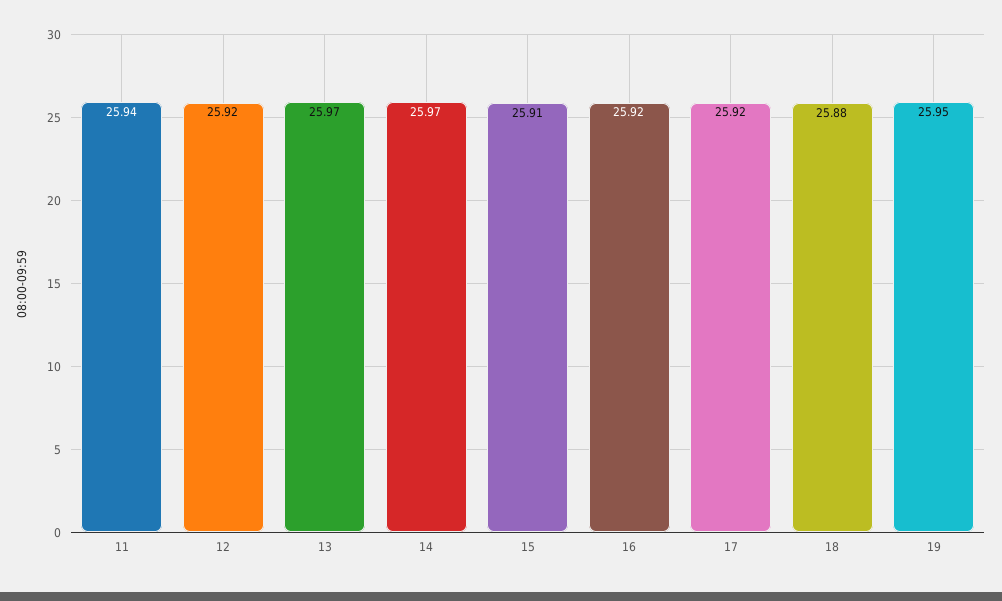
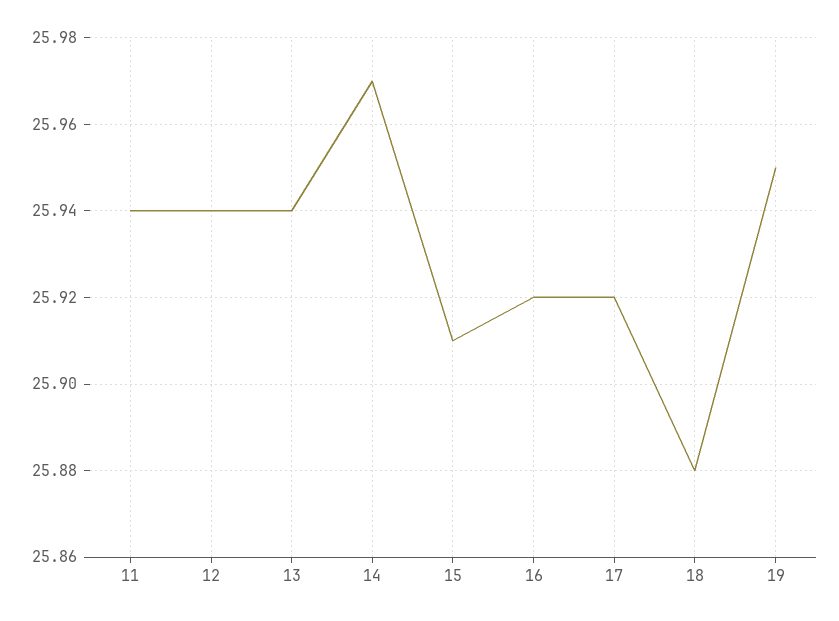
12: 25.92 -> 25.94
13: 25.97 -> 25.94

